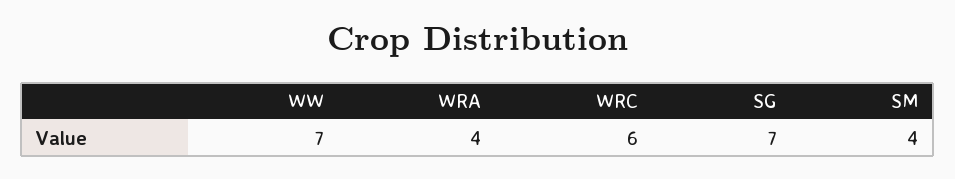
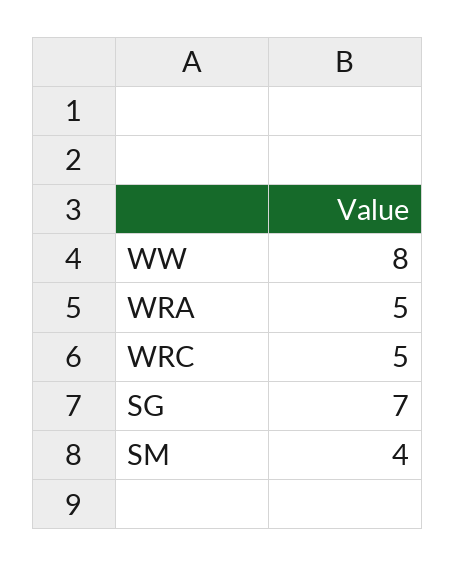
WW: 7 -> 8
WRA: 4 -> 5
WRC: 6 -> 5

